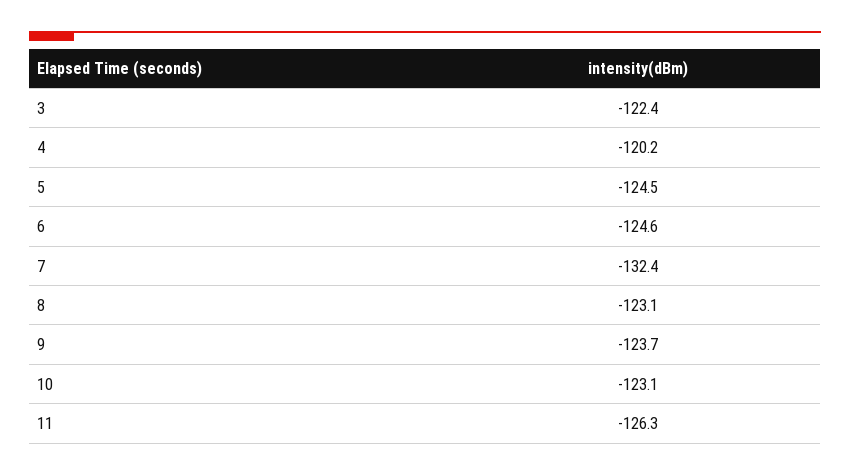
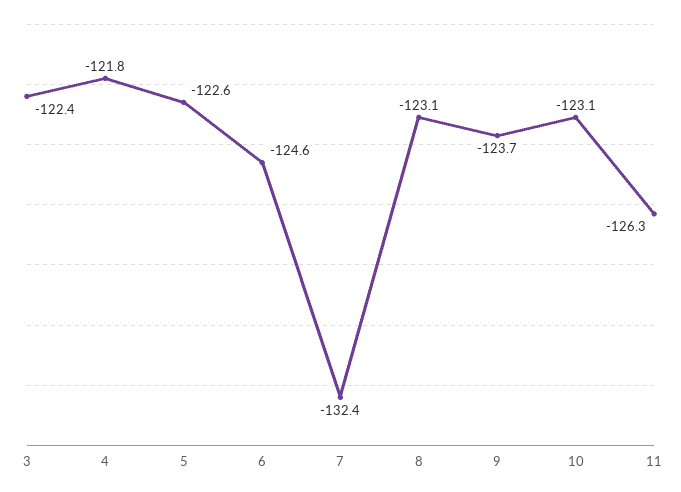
4: -120.2 -> -121.8
5: -124.5 -> -122.6

